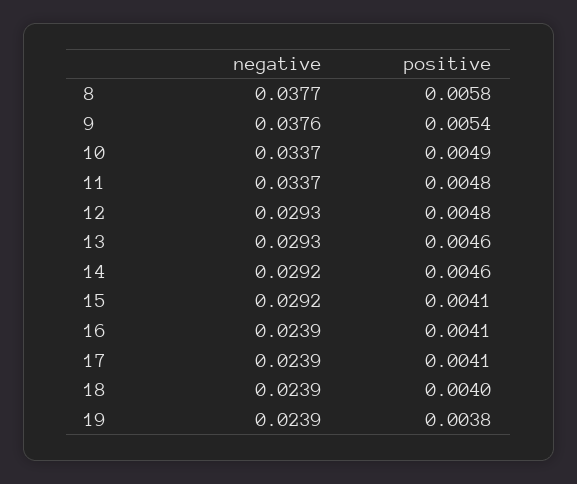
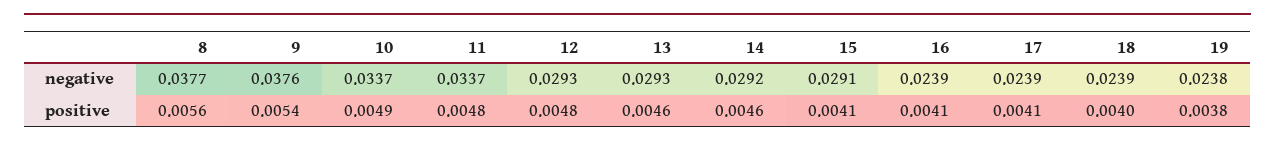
positive, 8: 0.0058 -> 0.0056
negative, 15: 0.0292 -> 0.0291
negative, 19: 0.0239 -> 0.0238

